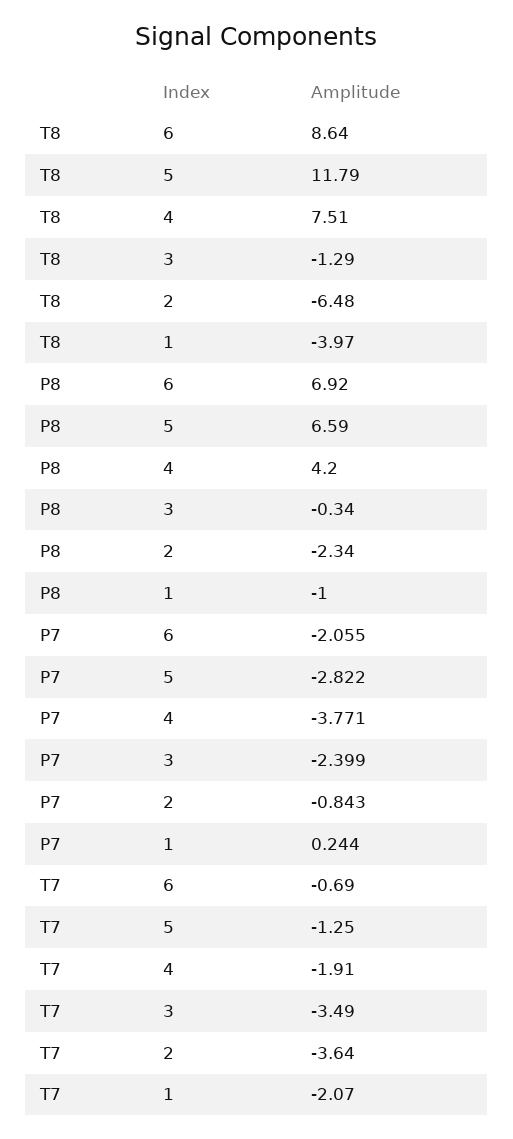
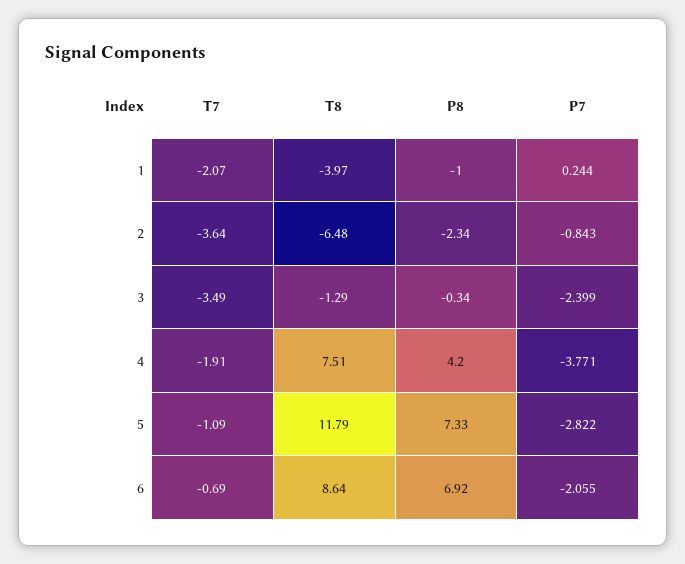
P8, 5: 6.59 -> 7.33
T7, 5: -1.25 -> -1.09

